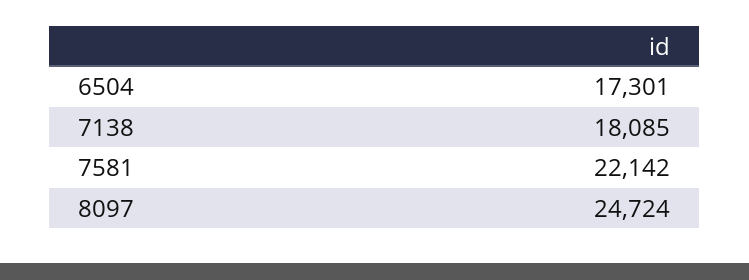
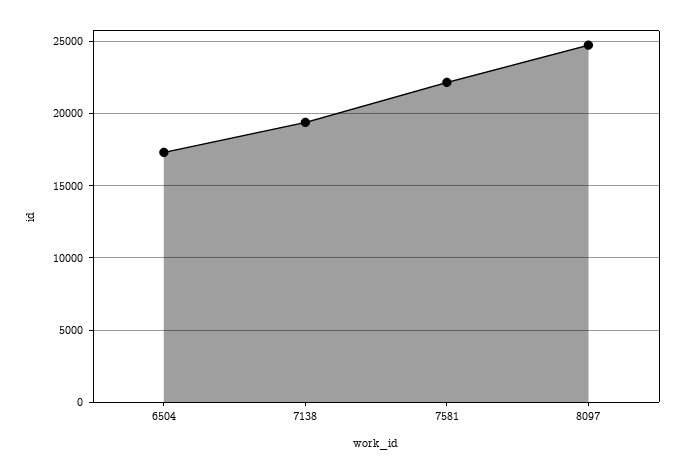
7138: 18085 -> 19500

